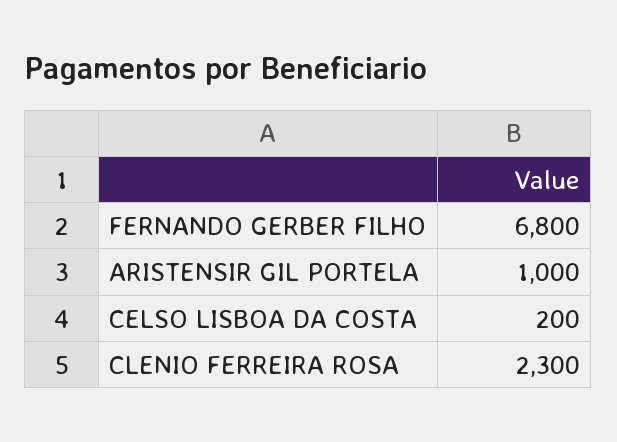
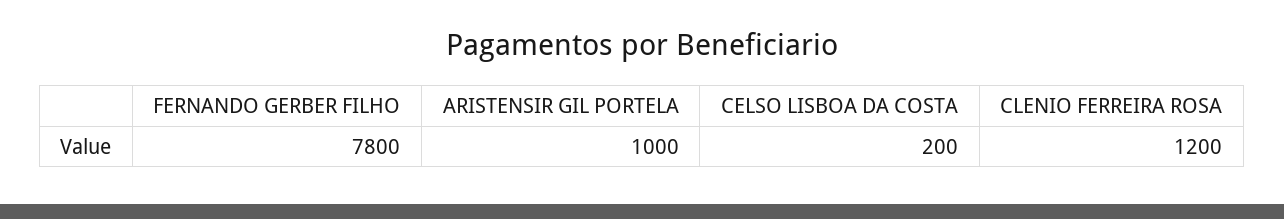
FERNANDO GERBER FILHO: 6800 -> 7800
CLENIO FERREIRA ROSA: 2300 -> 1200

